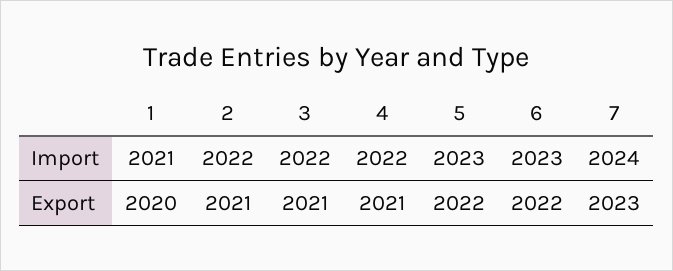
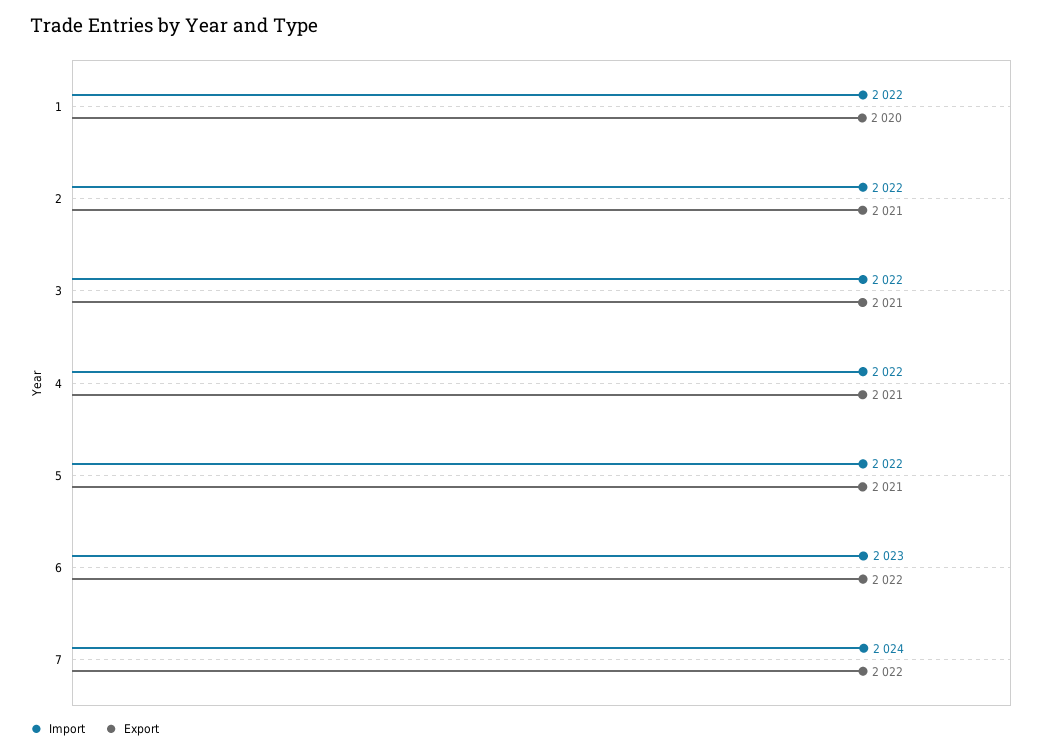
Import, 1: 2021 -> 2022
Import, 5: 2023 -> 2022
Export, 5: 2022 -> 2021
Export, 7: 2023 -> 2022

